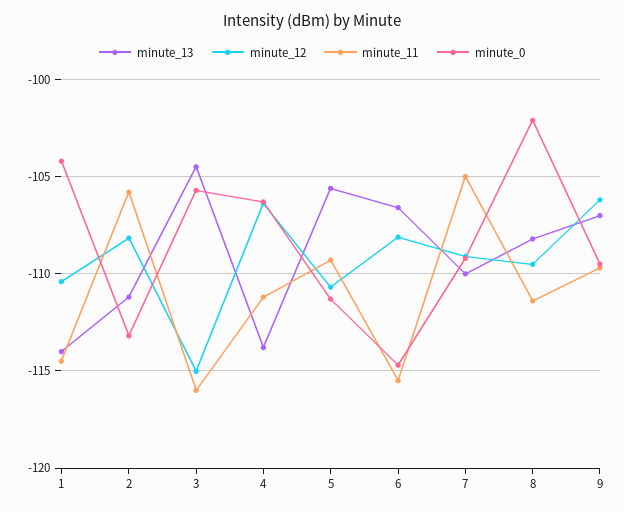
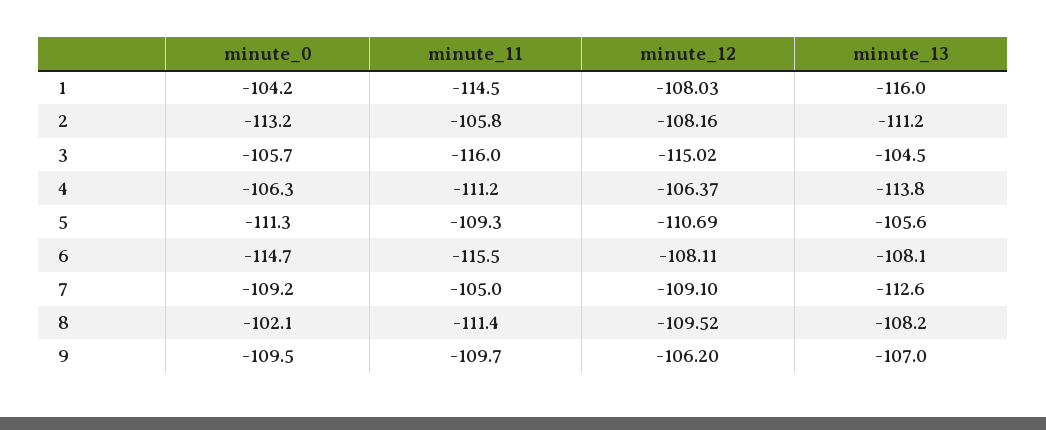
minute_13, 1: -114 -> -116
minute_12, 1: -110.5 -> -108.03
minute_13, 6: -106.5 -> -108.1
minute_13, 7: -110 -> -112.6

